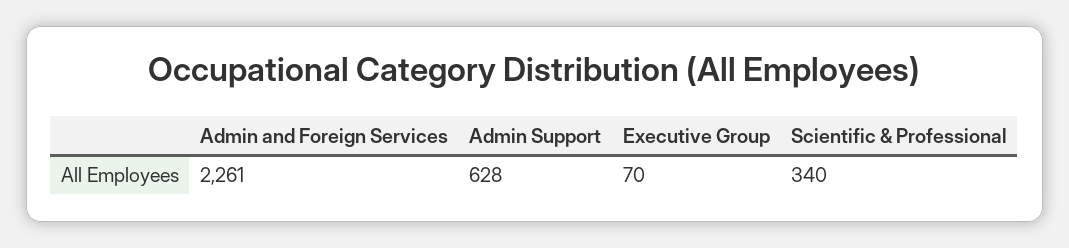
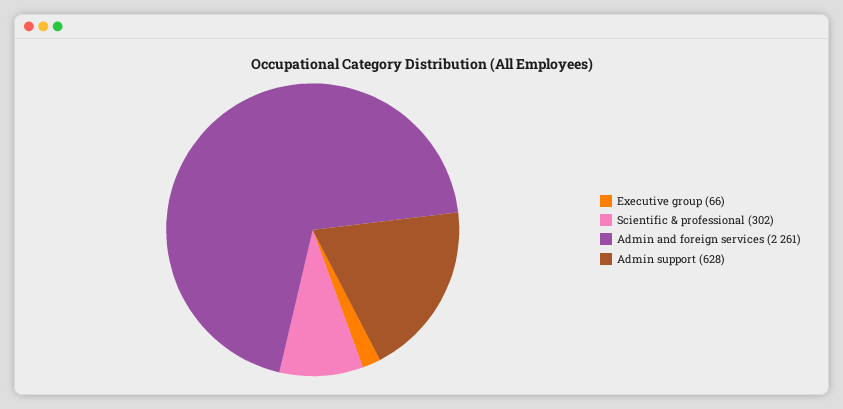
Executive Group: 70 -> 66
Scientific & Professional: 340 -> 302

